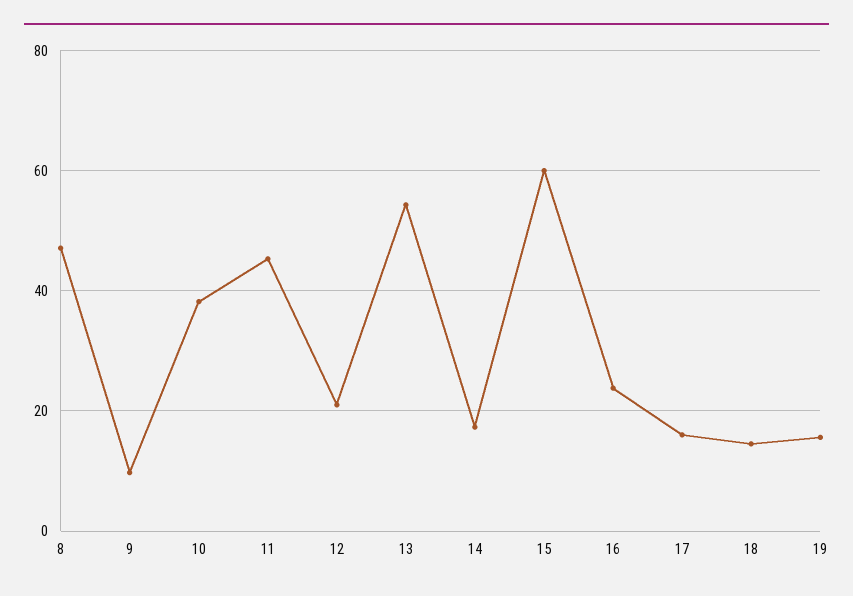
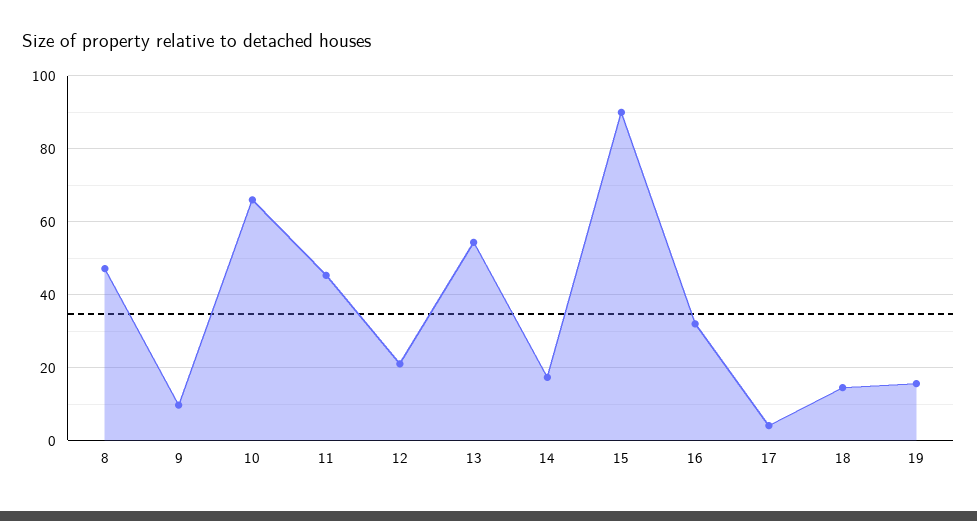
10: 38 -> 66
15: 60 -> 90
16: 24 -> 32
17: 16 -> 4

